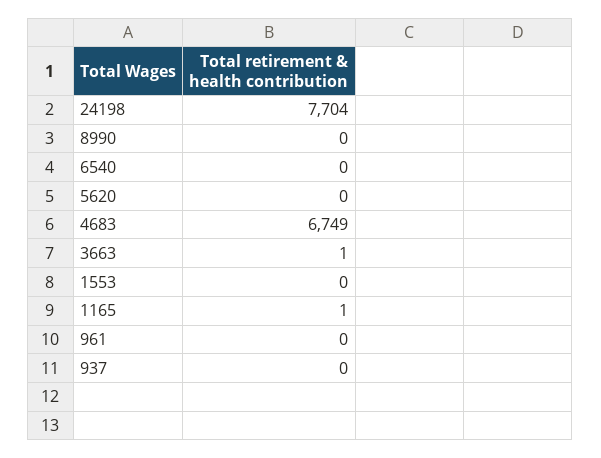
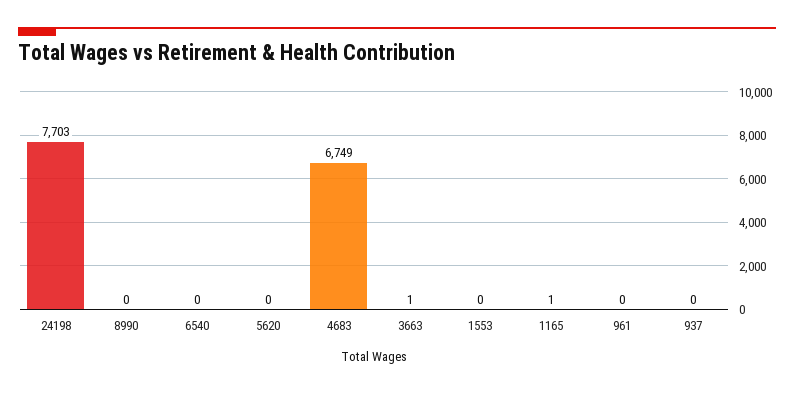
24198: 7704 -> 7703

